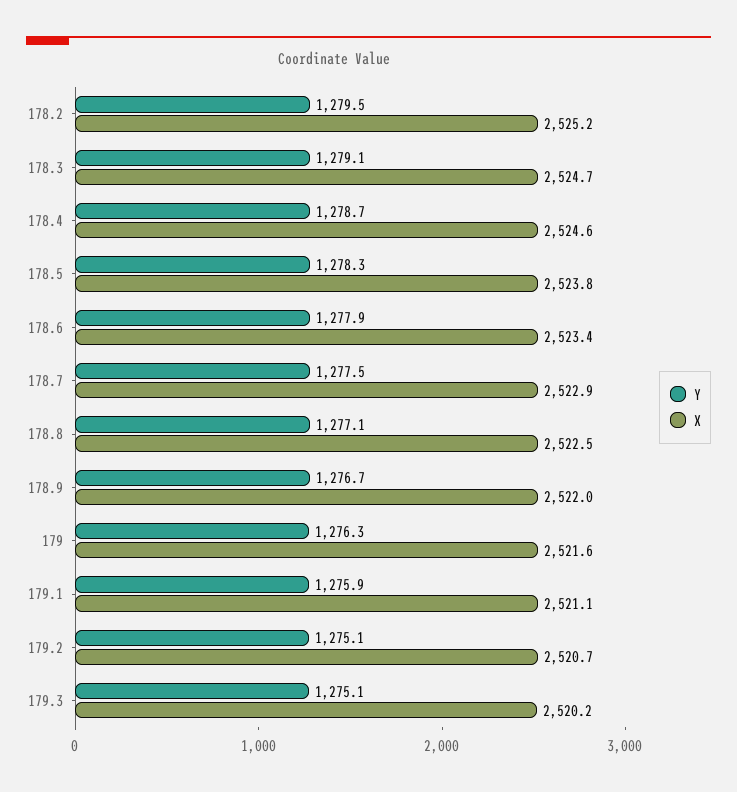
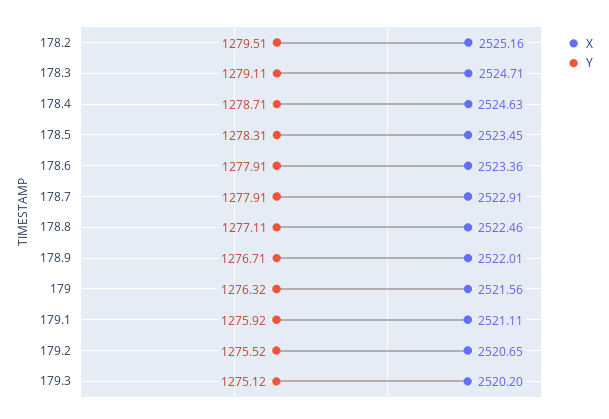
X, 178.5: 2523.8 -> 2523.45
Y, 178.7: 1277.5 -> 1277.91
Y, 179.2: 1275.1 -> 1275.52

